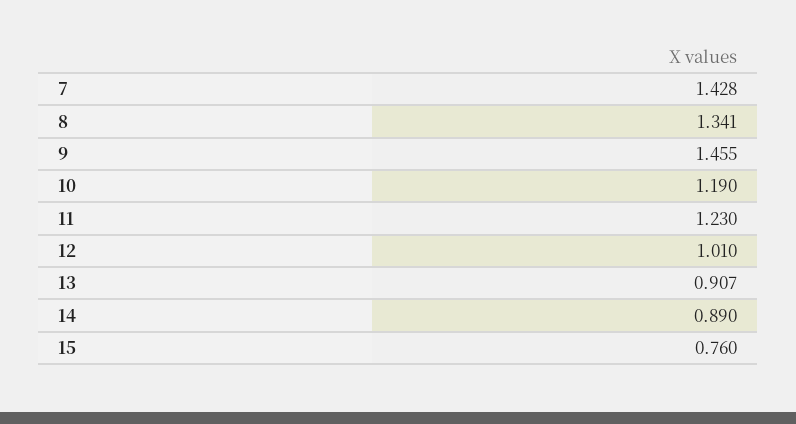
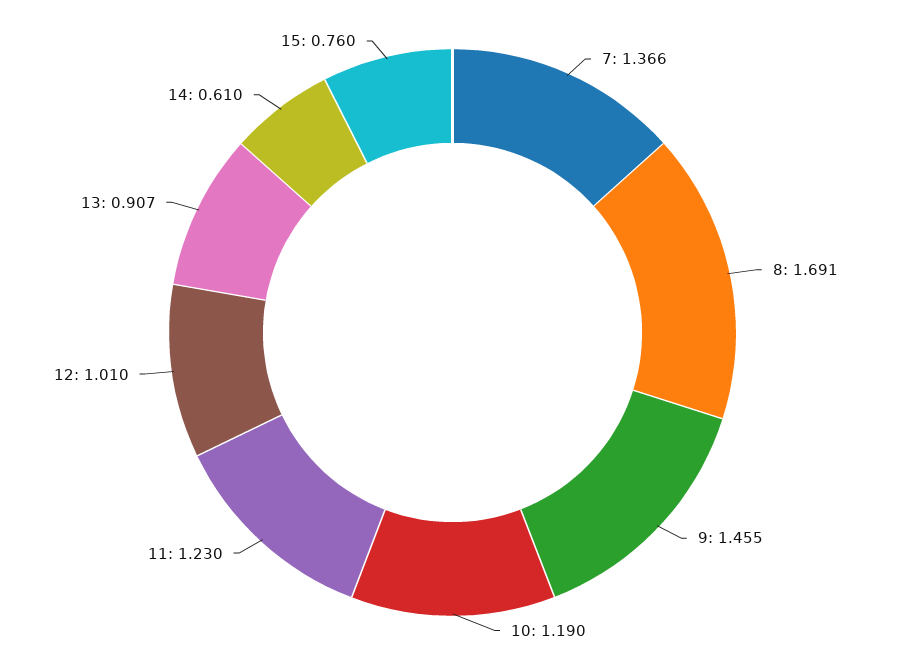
7: 1.428 -> 1.366
8: 1.341 -> 1.691
14: 0.89 -> 0.61

